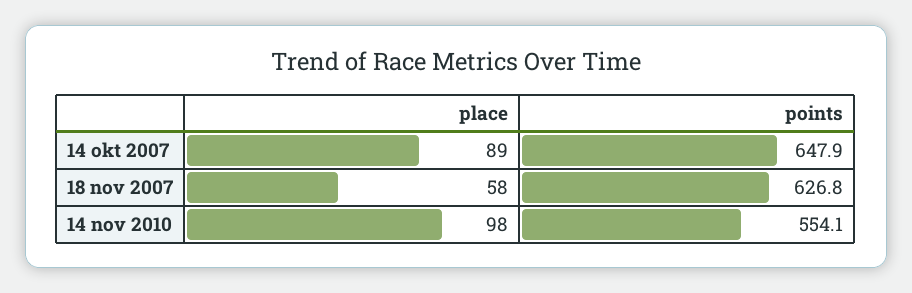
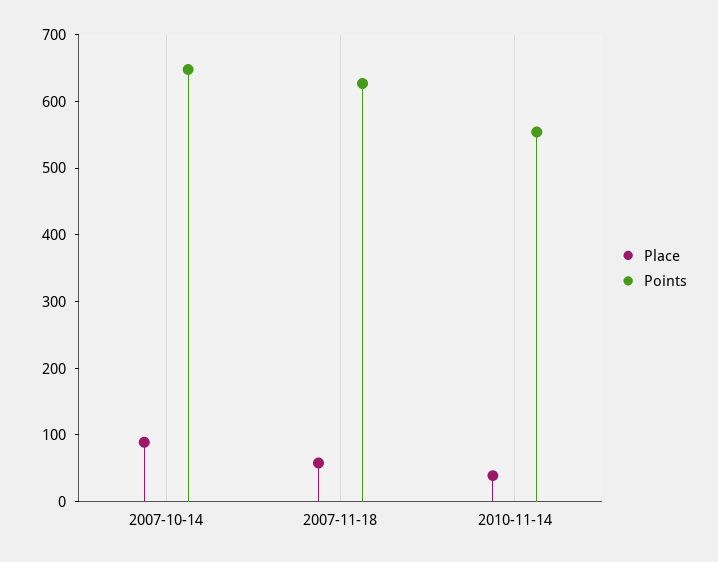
place, 14 nov 2010: 98 -> 40

